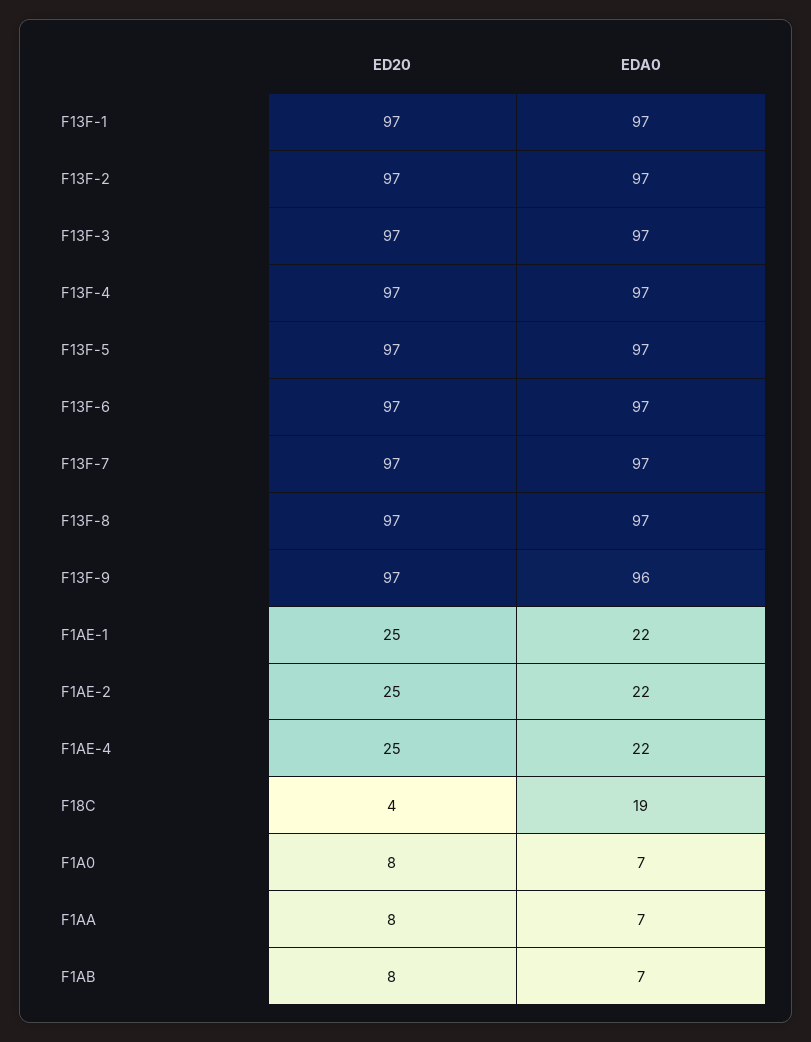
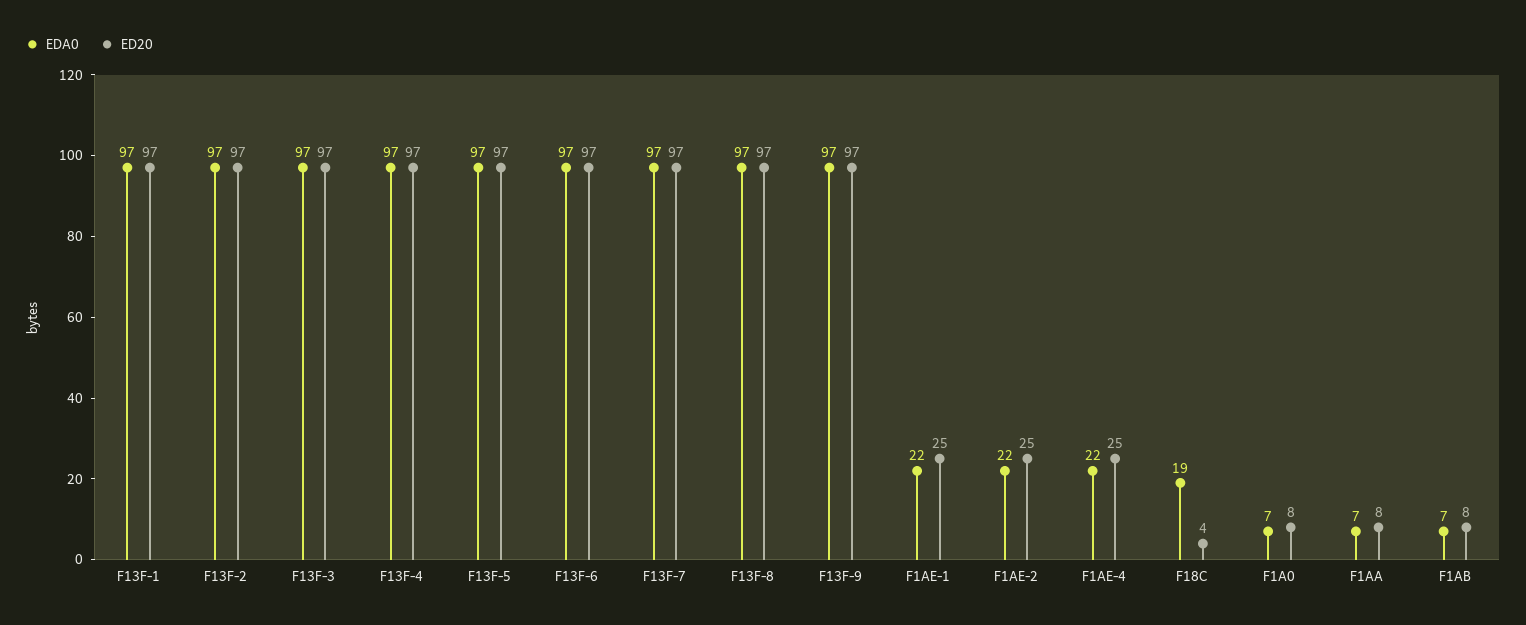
EDA0, F13F-9: 96 -> 97

